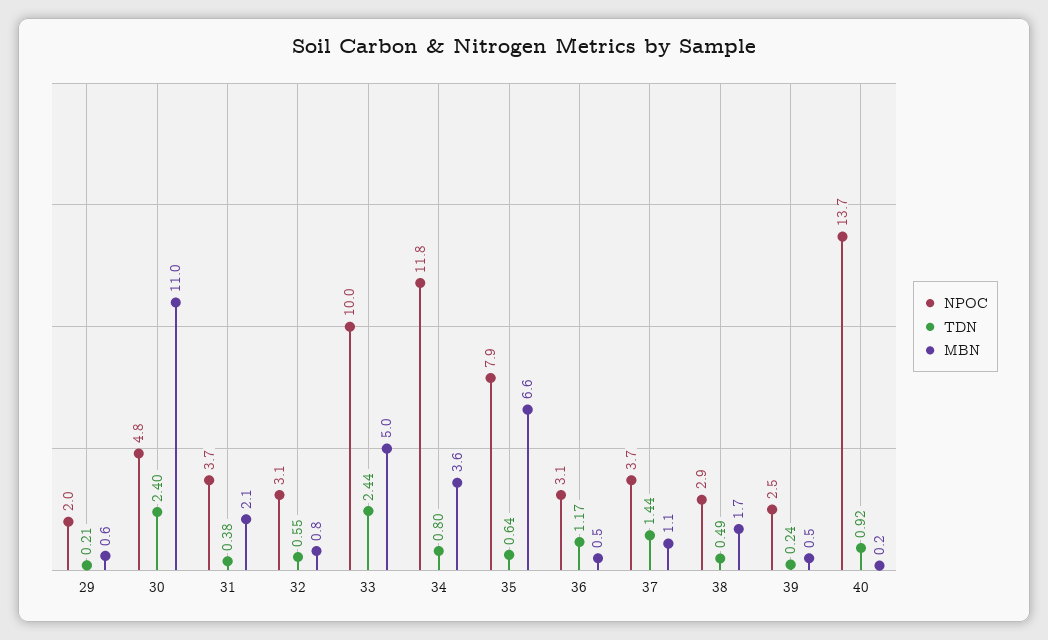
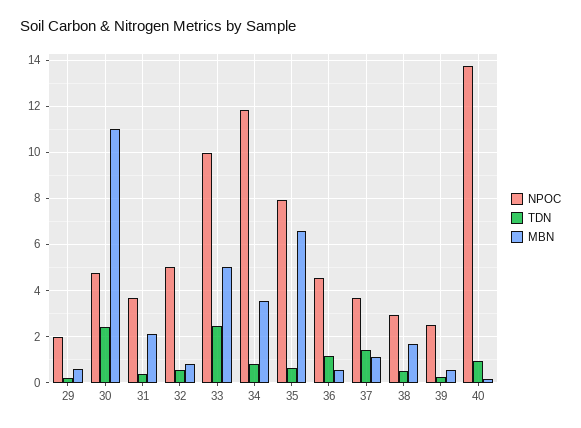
NPOC, 32: 3.1 -> 5
NPOC, 36: 3.1 -> 4.5

